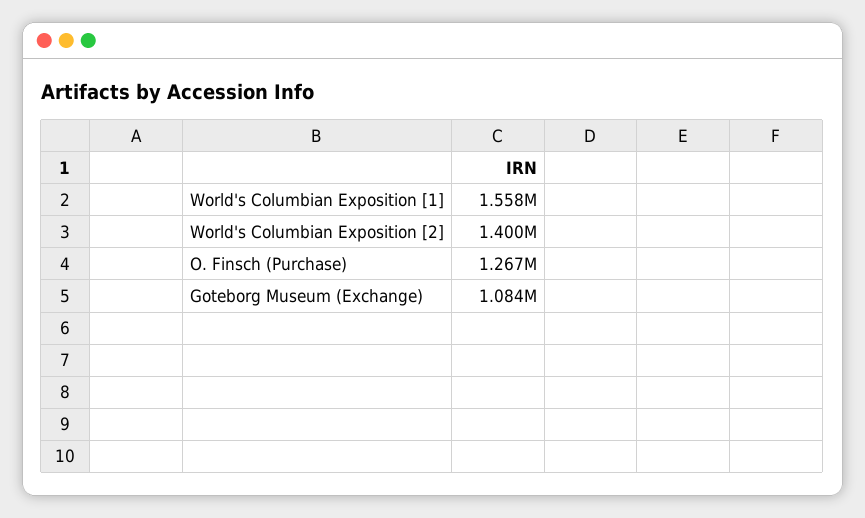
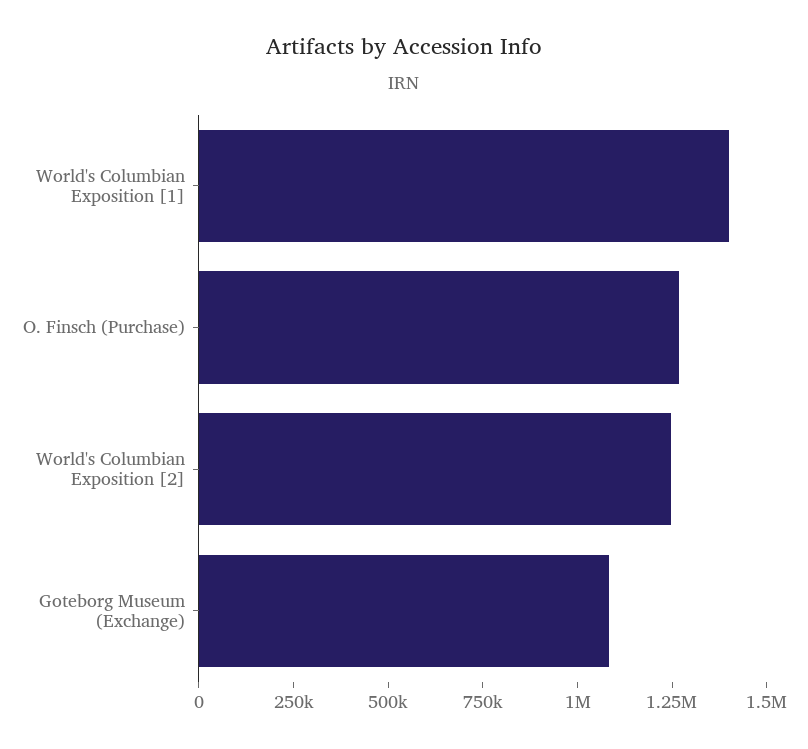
World's Columbian Exposition [1]: 1558000 -> 1400000
World's Columbian Exposition [2]: 1400000 -> 1250000

